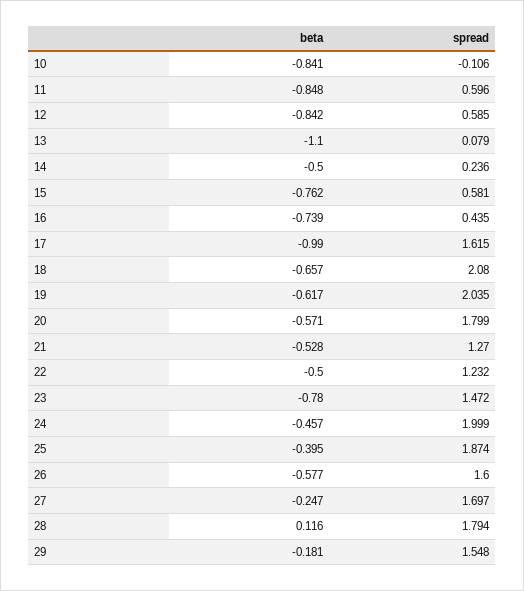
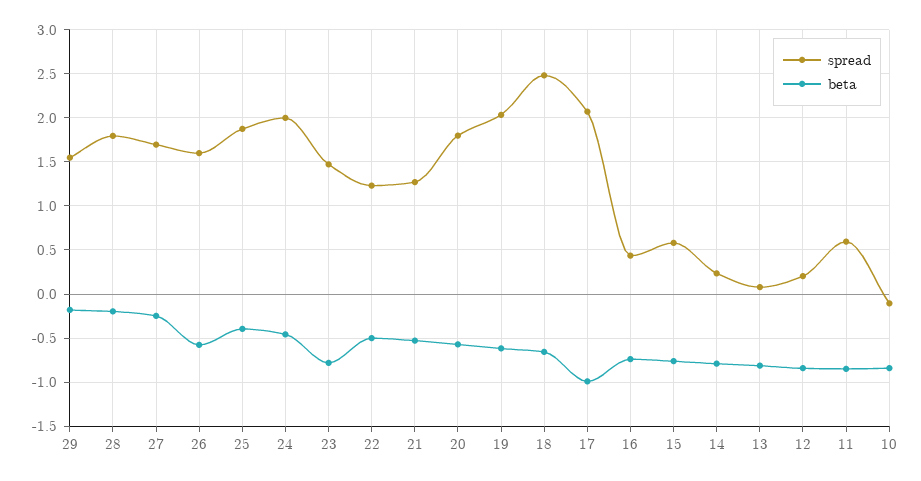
spread, 12: 0.585 -> 0.2
beta, 13: -1.1 -> -0.8
beta, 14: -0.5 -> -0.8
spread, 17: 1.615 -> 2.1
spread, 18: 2.08 -> 2.5
beta, 28: 0.116 -> -0.2

